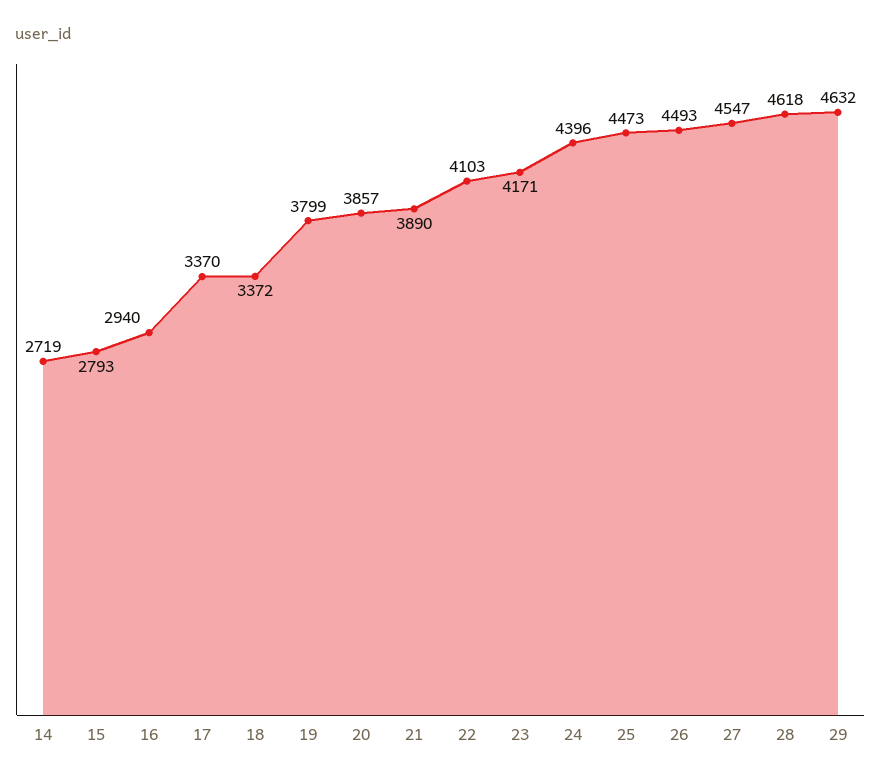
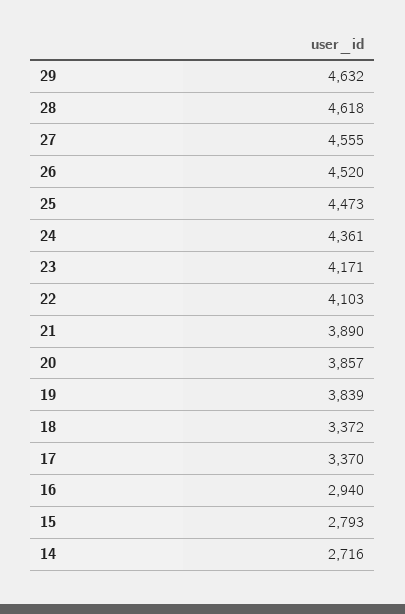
14: 2719 -> 2716
19: 3799 -> 3839
24: 4396 -> 4361
26: 4493 -> 4520
27: 4547 -> 4555

